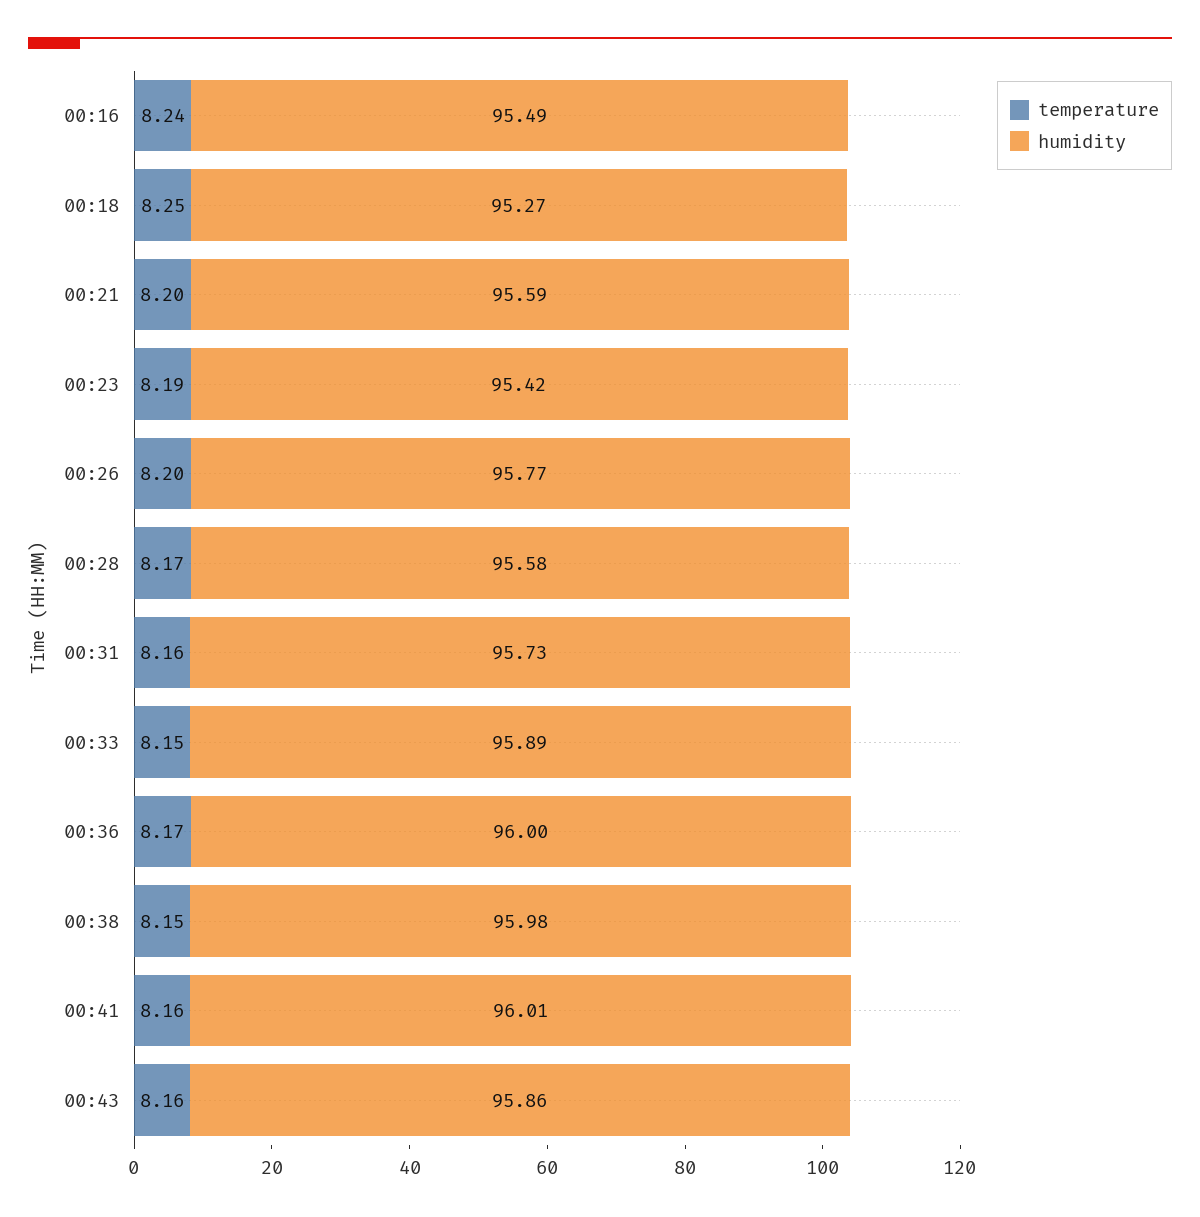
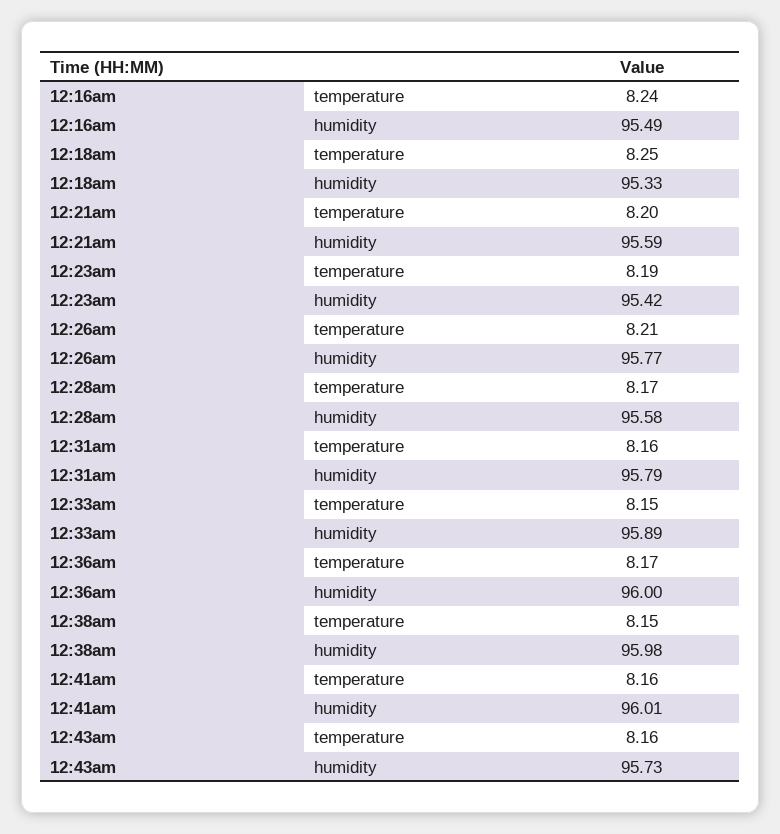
humidity, 00:18: 95.27 -> 95.33
temperature, 00:26: 8.2 -> 8.21
humidity, 00:31: 95.73 -> 95.79
humidity, 00:43: 95.86 -> 95.73

